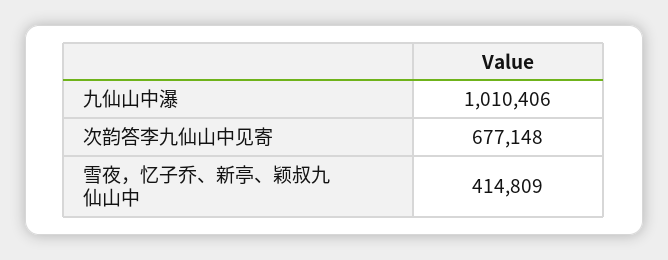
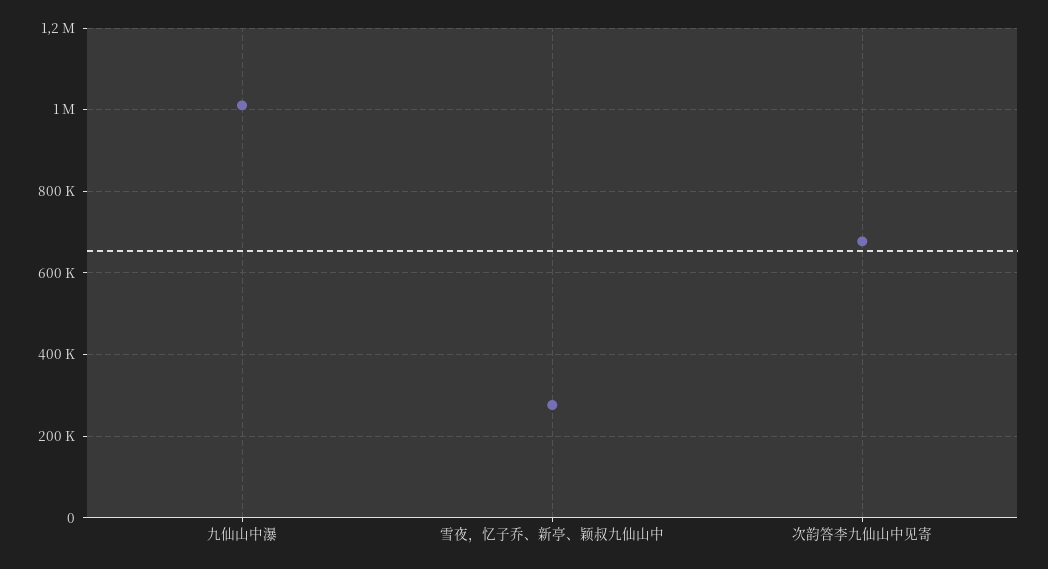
雪夜，忆子乔、新亭、颖叔九仙山中: 414809 -> 280000

